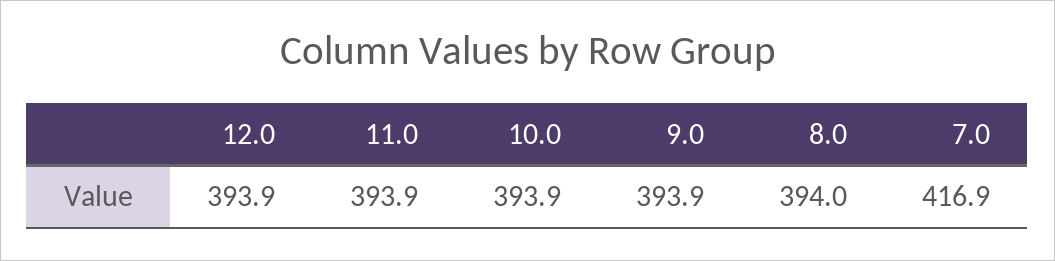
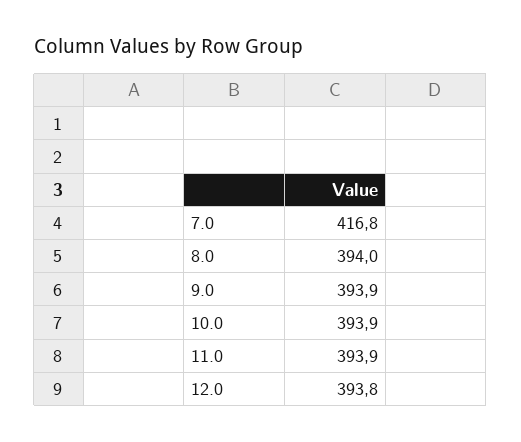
12.0: 393.9 -> 393.8
7.0: 416.9 -> 416.8

